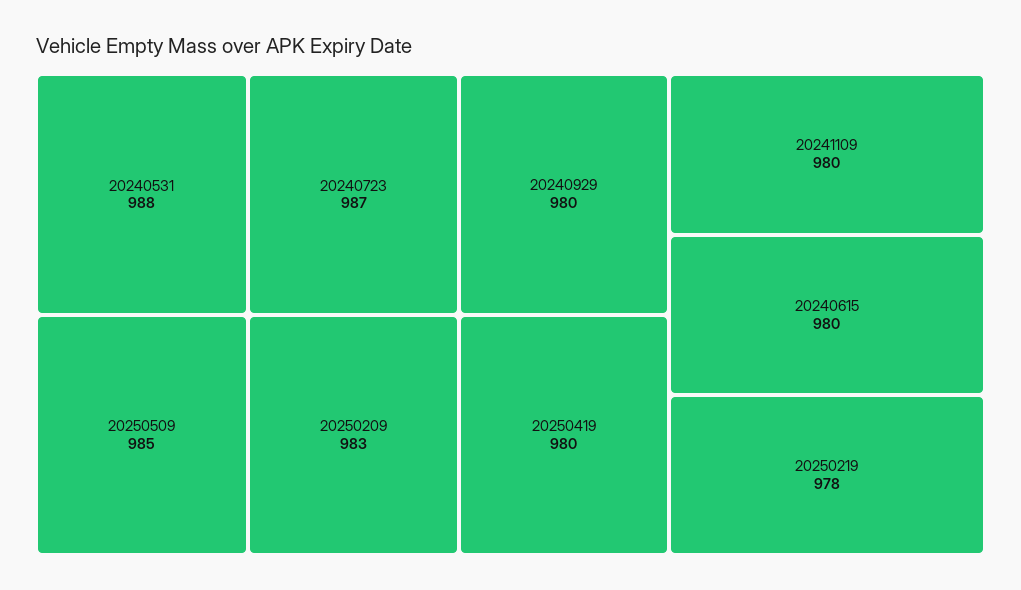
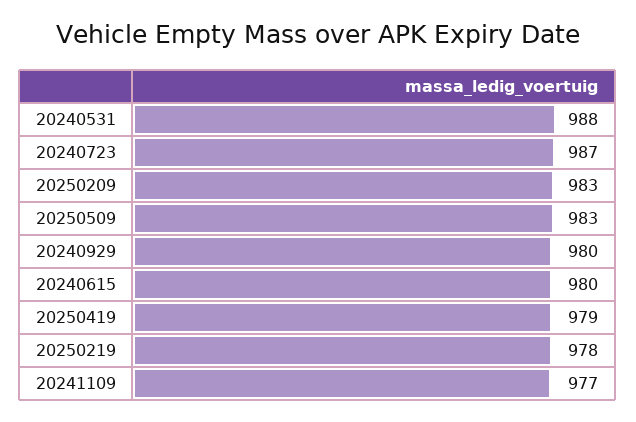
20250509: 985 -> 983
20250419: 980 -> 979
20241109: 980 -> 977

